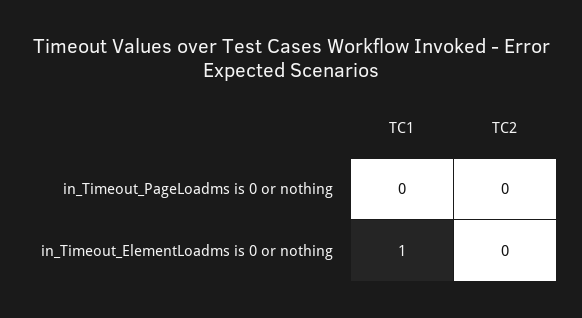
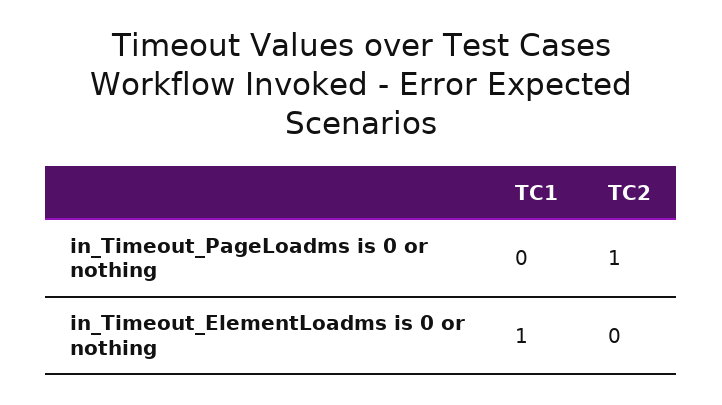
TC2, in_Timeout_PageLoadms is 0 or nothing: 0 -> 1

